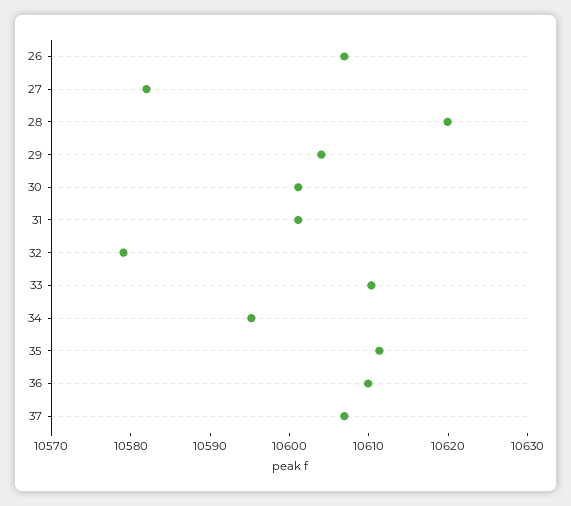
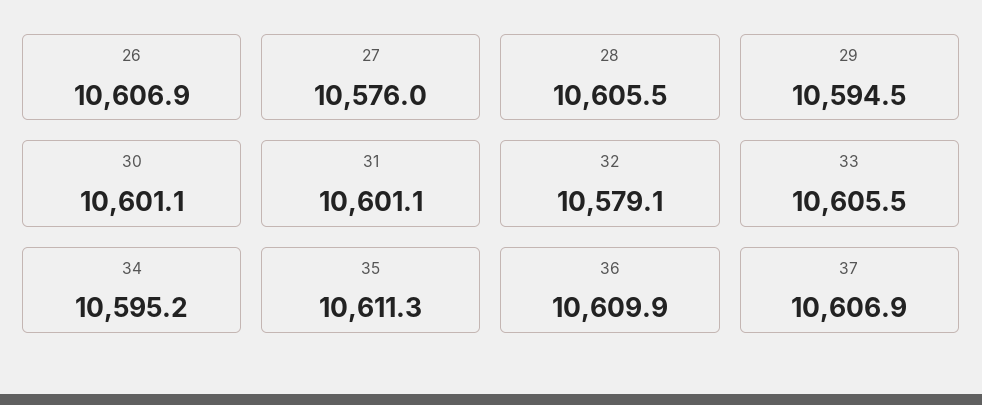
27: 10582 -> 10576
28: 10620 -> 10605.5
29: 10604 -> 10594.5
33: 10610 -> 10605.5

